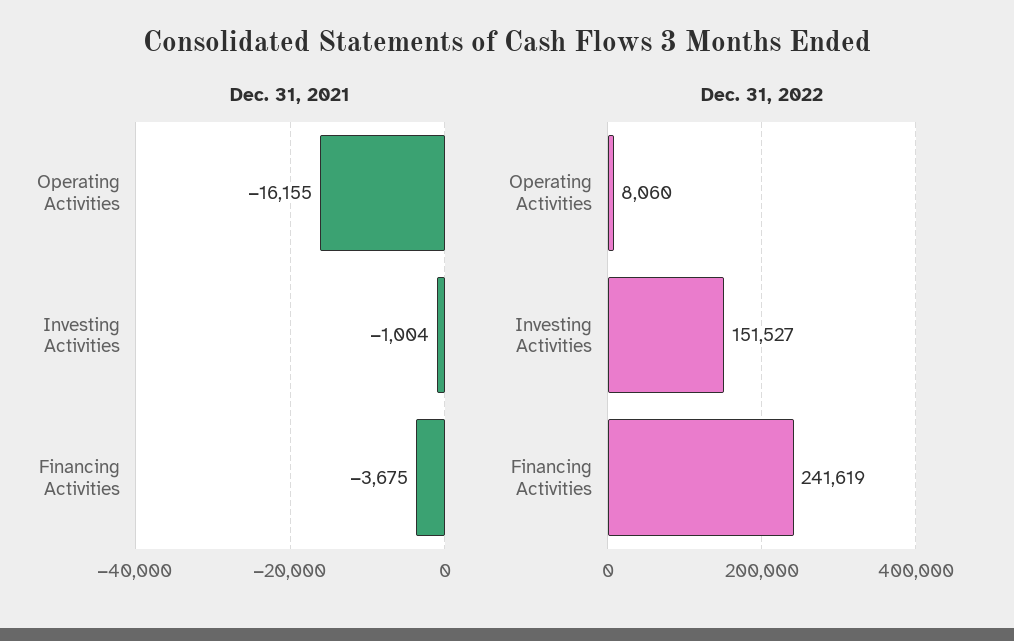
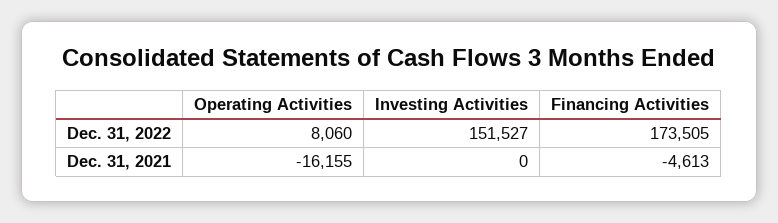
Dec. 31, 2021, Investing Activities: -1004 -> 0
Dec. 31, 2021, Financing Activities: -3675 -> -4613
Dec. 31, 2022, Financing Activities: 241619 -> 173505

